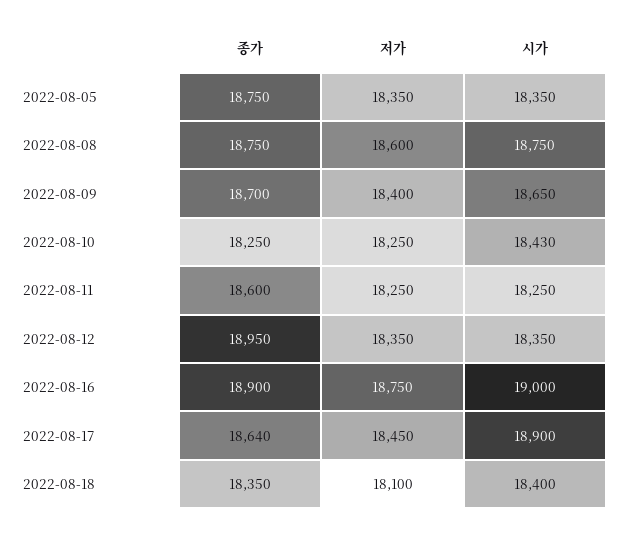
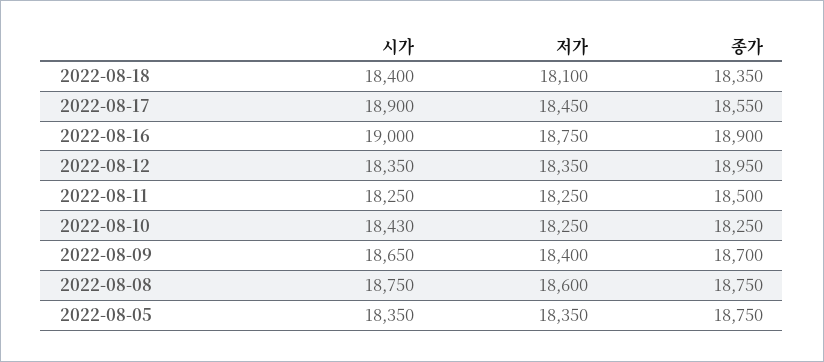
종가, 2022-08-11: 18600 -> 18500
종가, 2022-08-17: 18640 -> 18550

